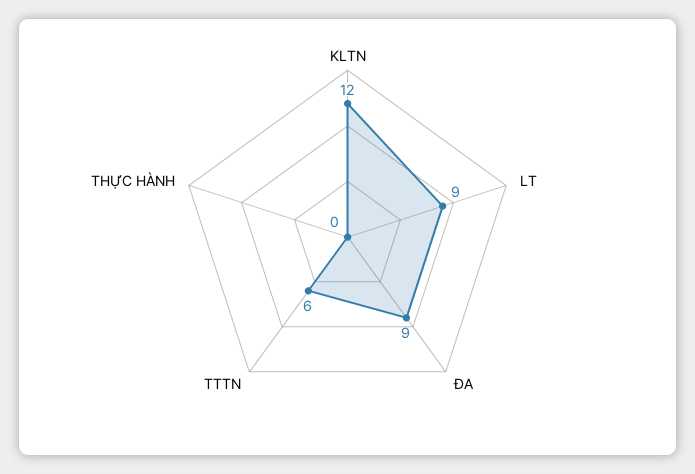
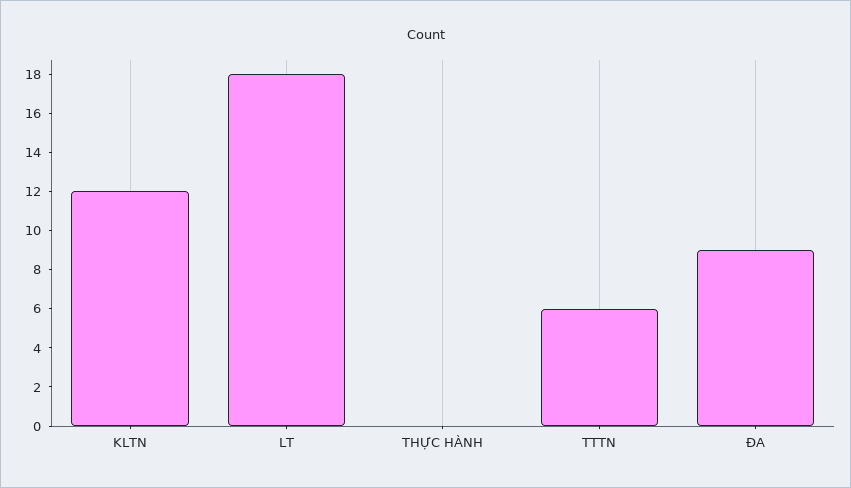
LT: 9 -> 18

